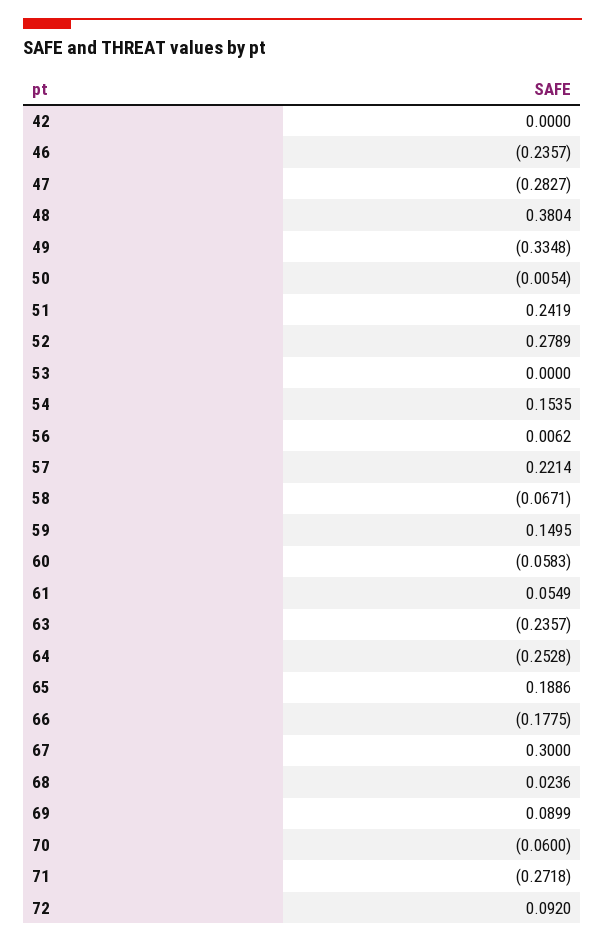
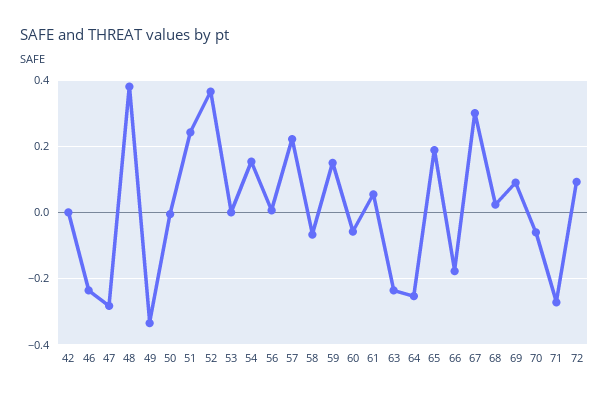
52: 0.2789 -> 0.36

